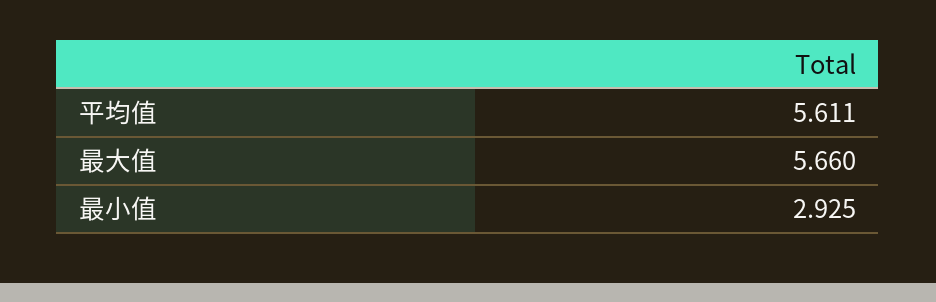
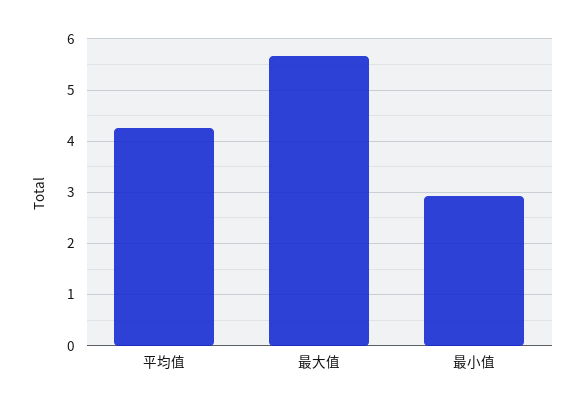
平均值: 5.611 -> 4.2

